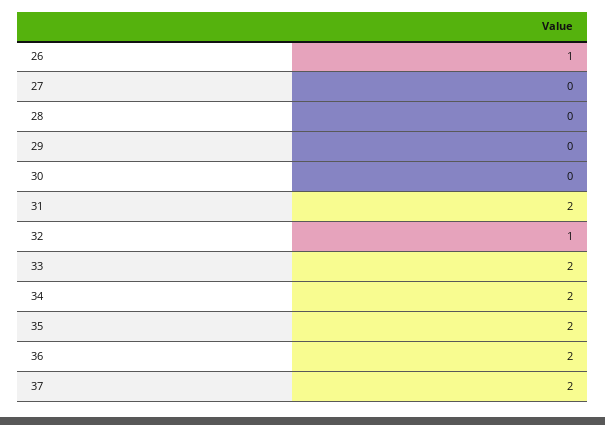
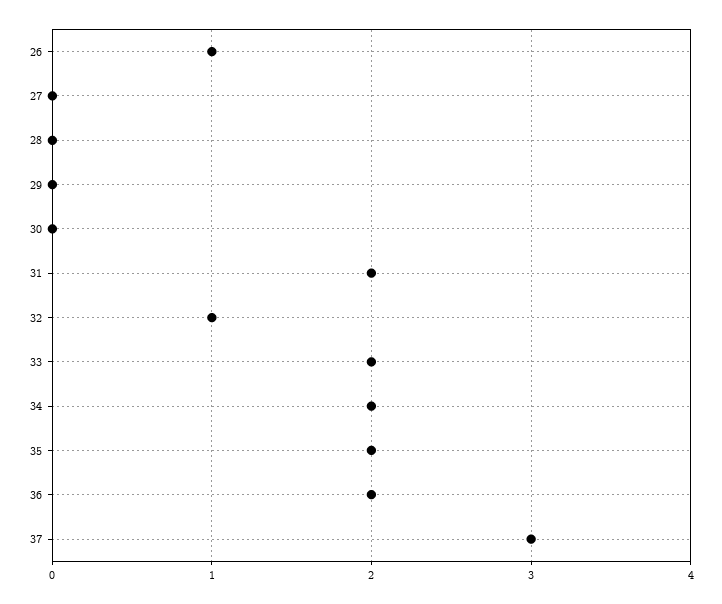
37: 2 -> 3

